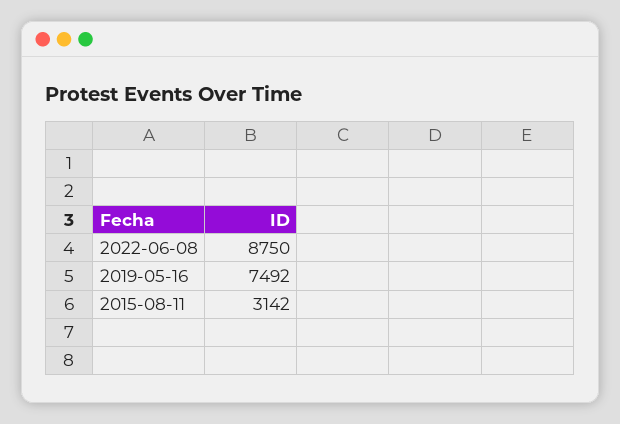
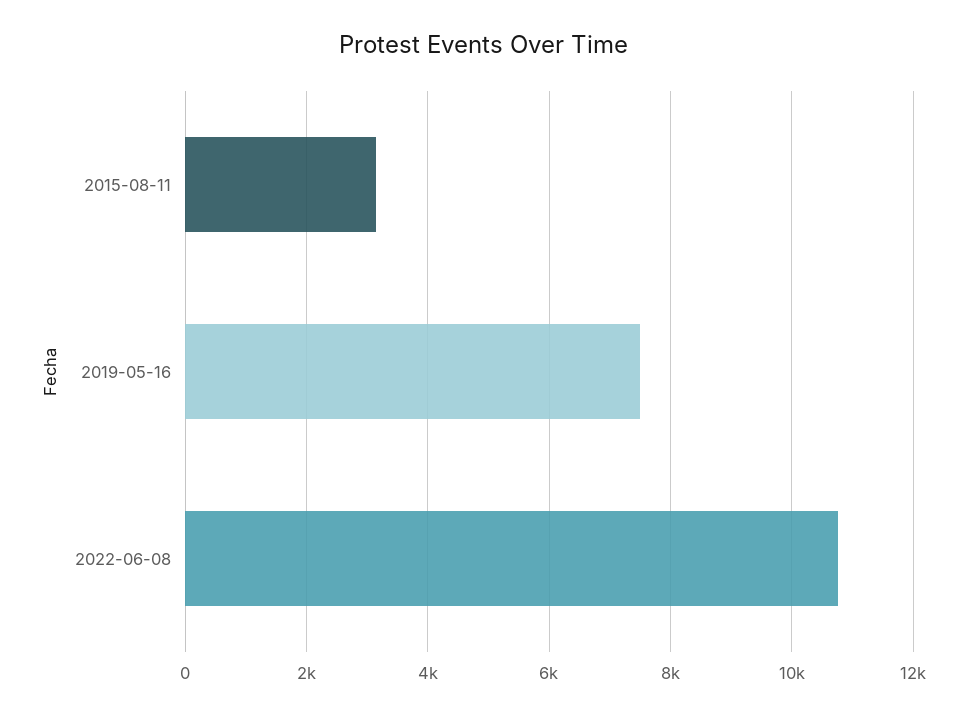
2022-06-08: 8750 -> 10800

